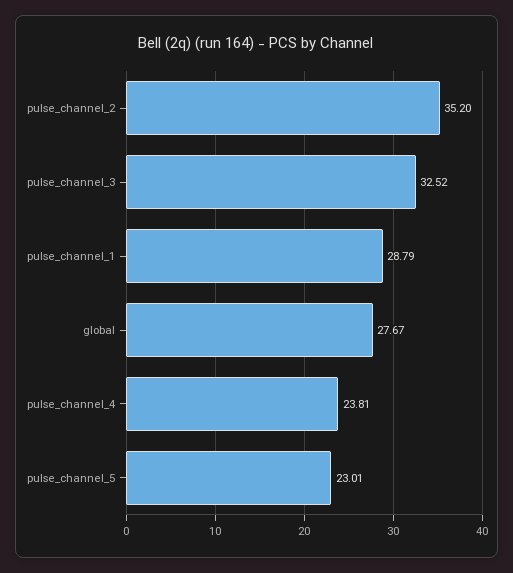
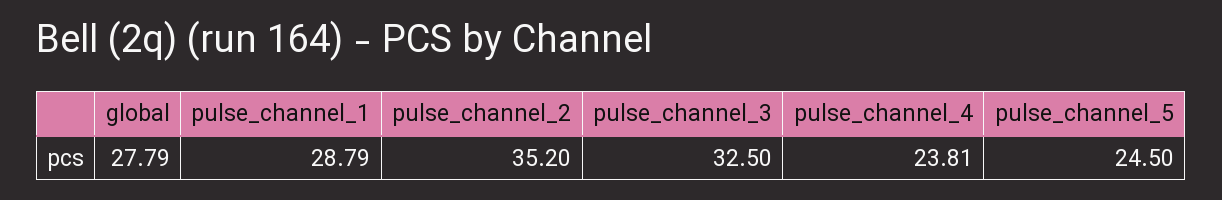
pulse_channel_3: 32.52 -> 32.5
global: 27.67 -> 27.79
pulse_channel_5: 23.01 -> 24.5

